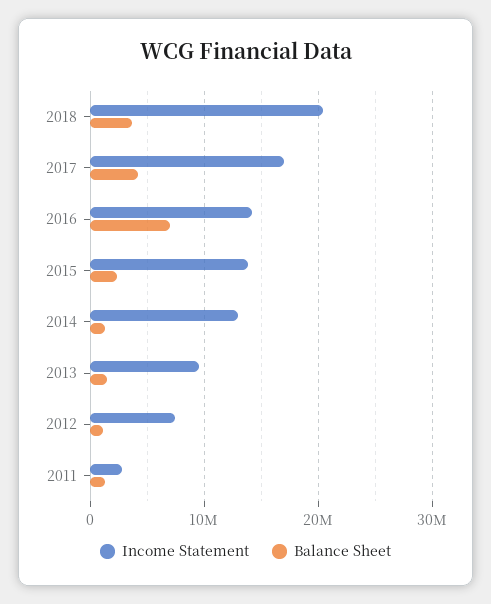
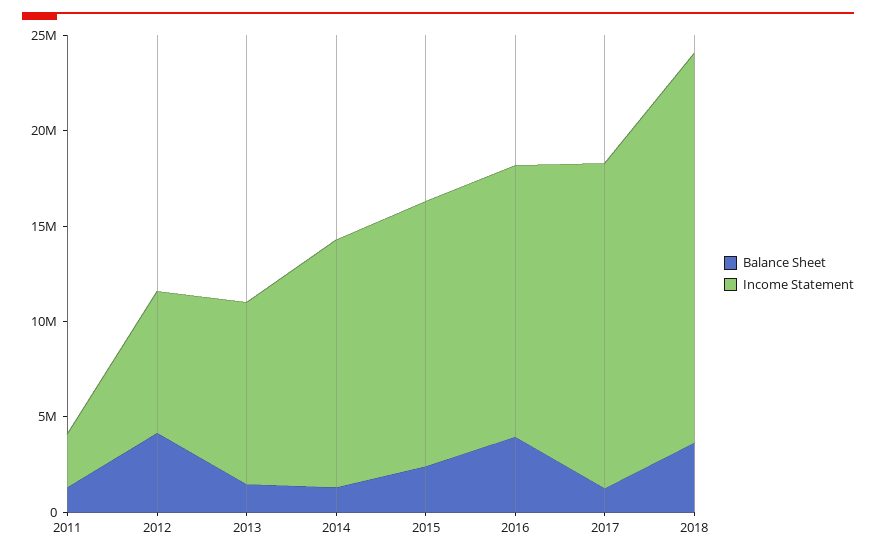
Balance Sheet, 2017: 4000000 -> 1000000
Balance Sheet, 2016: 7000000 -> 4000000
Balance Sheet, 2012: 1000000 -> 4000000

